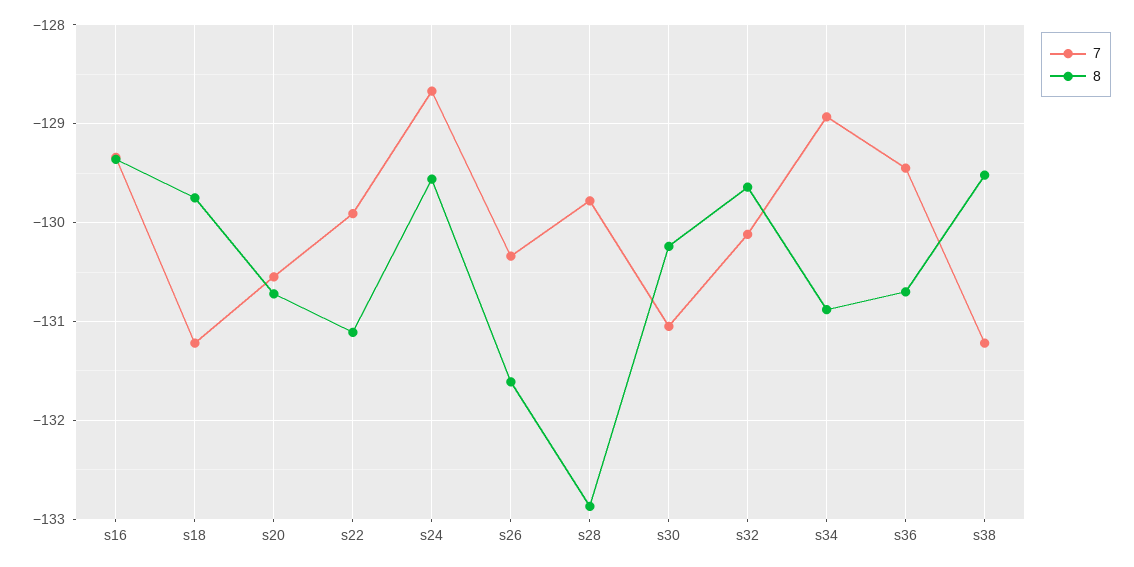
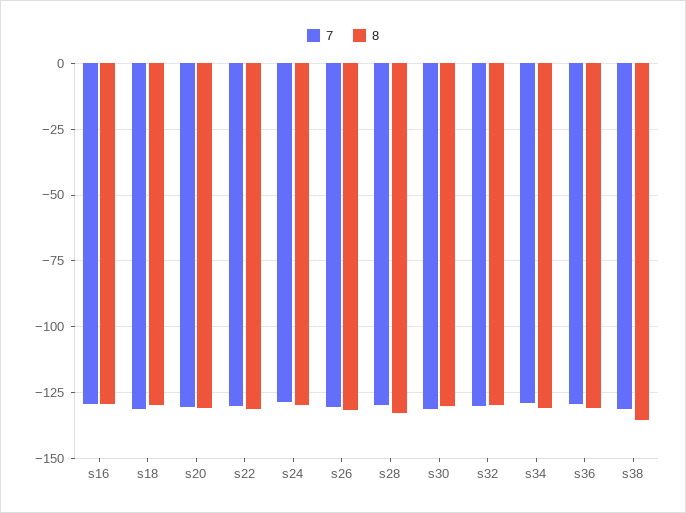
8, s38: -129.5 -> -135

